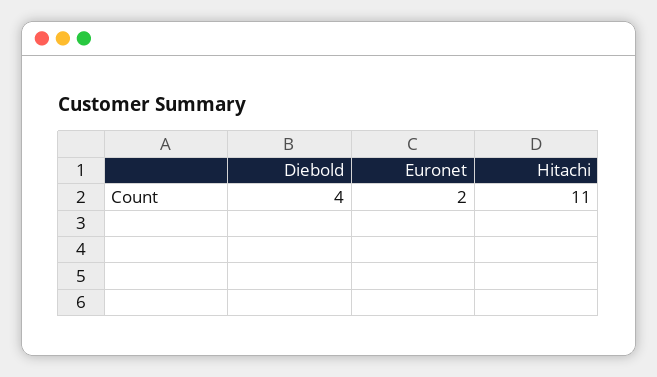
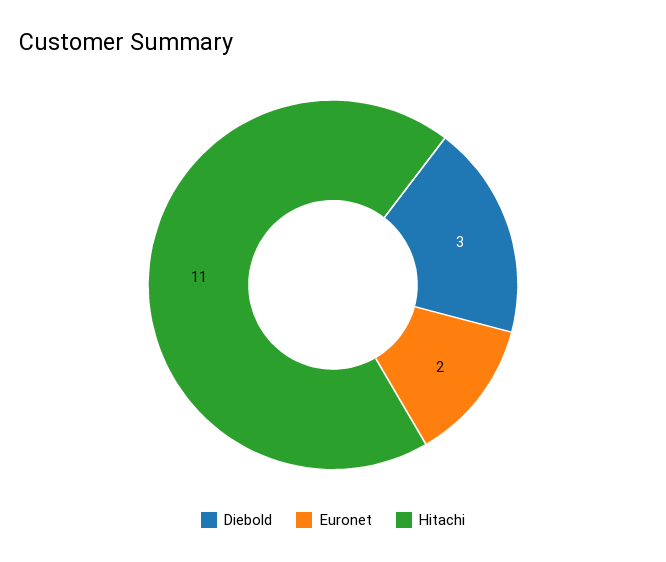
Diebold: 4 -> 3

